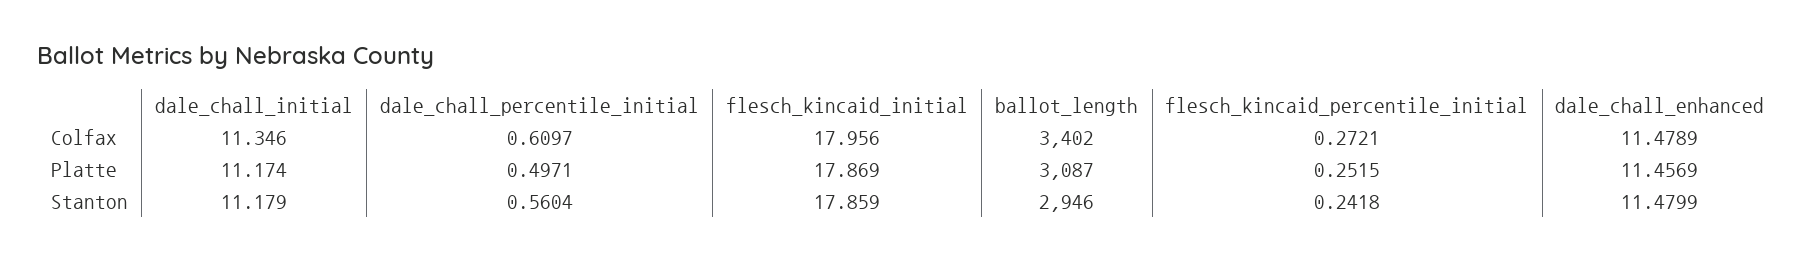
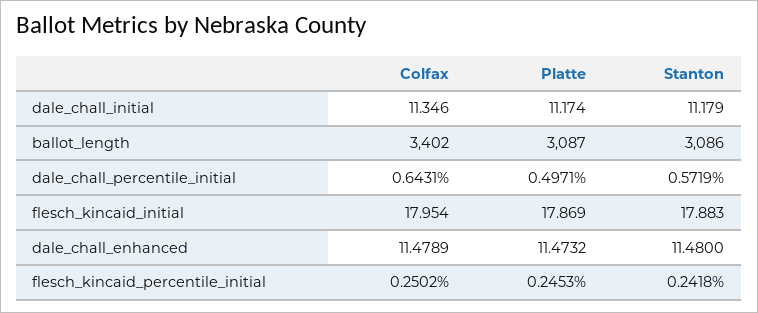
dale_chall_percentile_initial, Colfax: 0.6097 -> 0.6431
flesch_kincaid_initial, Colfax: 17.956 -> 17.954
flesch_kincaid_percentile_initial, Colfax: 0.2721 -> 0.2502
flesch_kincaid_percentile_initial, Platte: 0.2515 -> 0.2453
dale_chall_enhanced, Platte: 11.4569 -> 11.4732
dale_chall_percentile_initial, Stanton: 0.5604 -> 0.5719
flesch_kincaid_initial, Stanton: 17.859 -> 17.883
ballot_length, Stanton: 2946 -> 3086
dale_chall_enhanced, Stanton: 11.4799 -> 11.48

